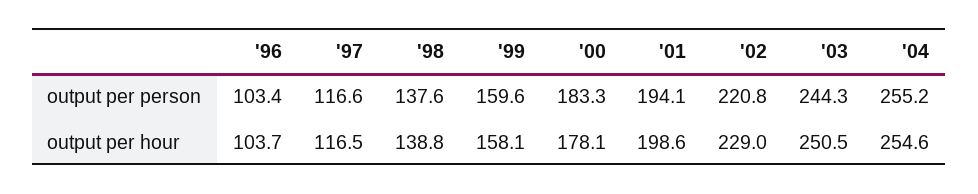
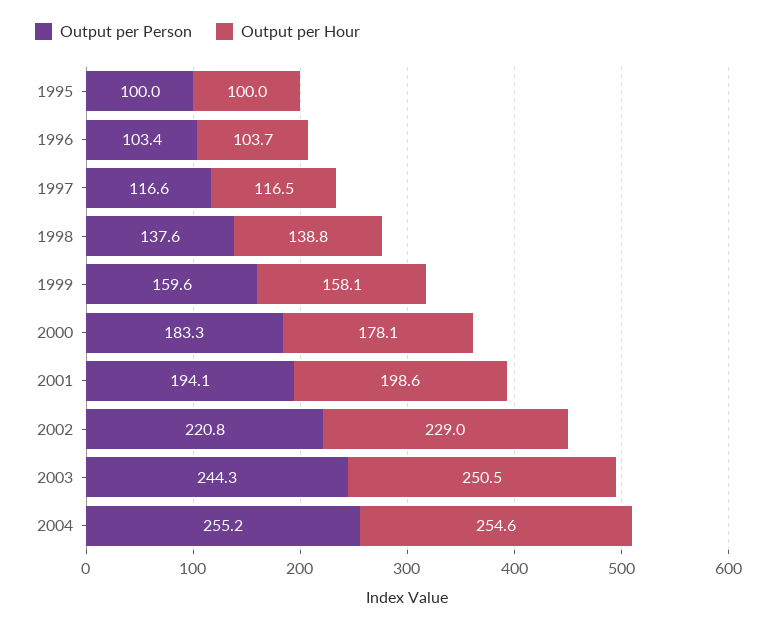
output per person, 1995: none -> 100
output per hour, 1995: none -> 100

